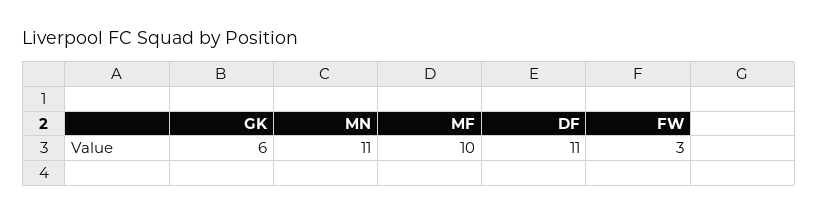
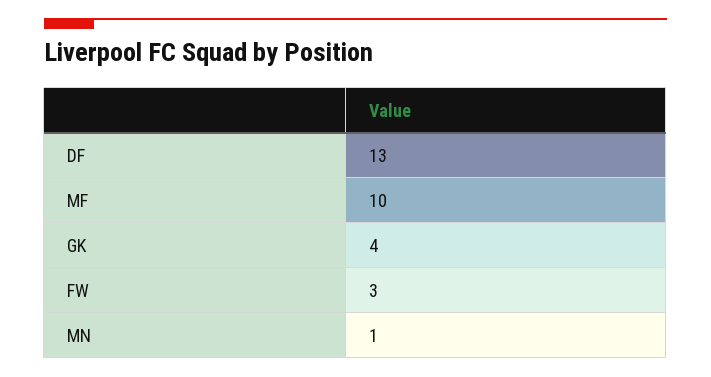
GK: 6 -> 4
MN: 11 -> 1
DF: 11 -> 13

